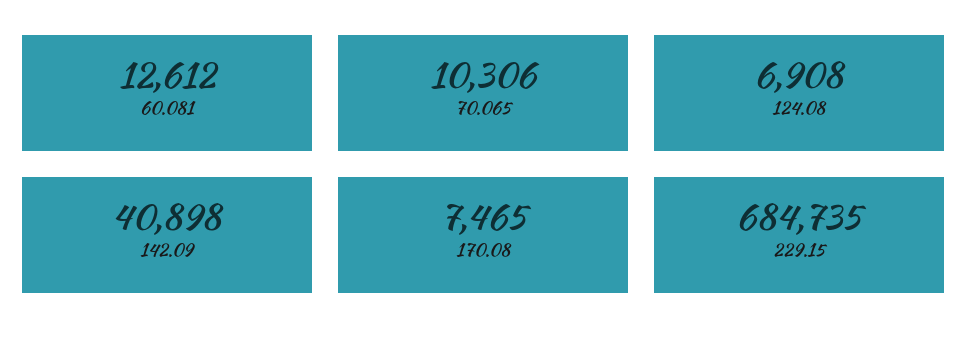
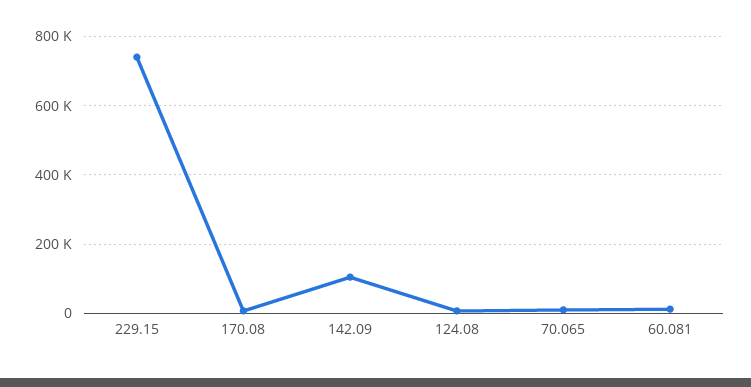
142.09: 40898 -> 100000
229.15: 684735 -> 740000

